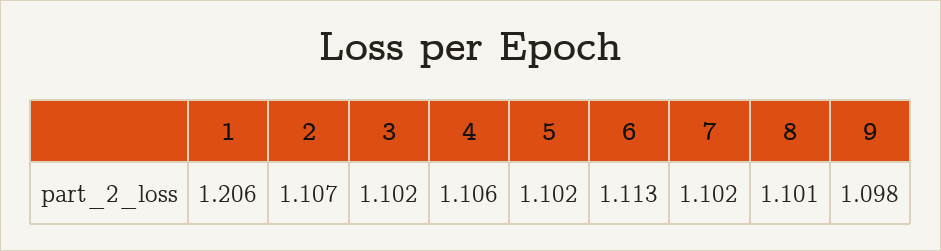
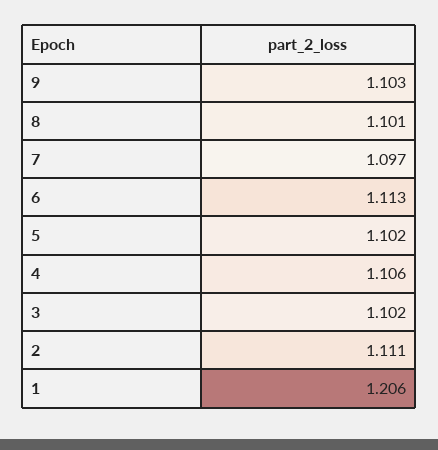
2: 1.107 -> 1.111
7: 1.102 -> 1.097
9: 1.098 -> 1.103

